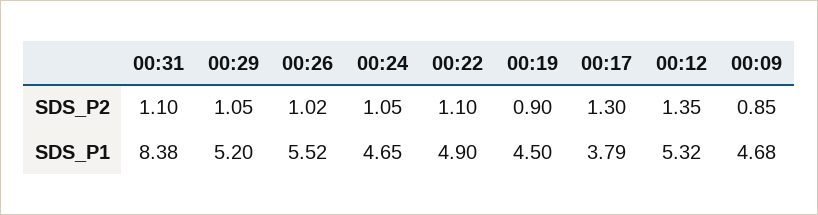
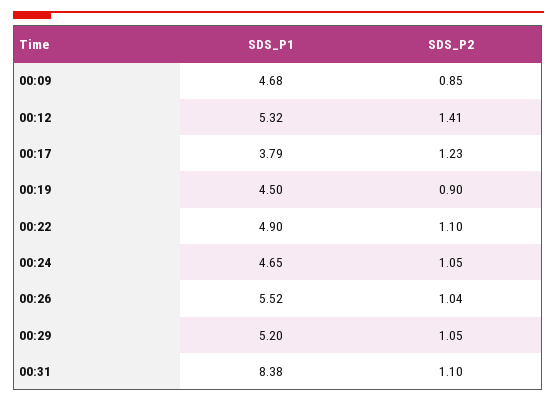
00:26, SDS_P2: 1.02 -> 1.04
00:17, SDS_P2: 1.3 -> 1.23
00:12, SDS_P2: 1.35 -> 1.41

